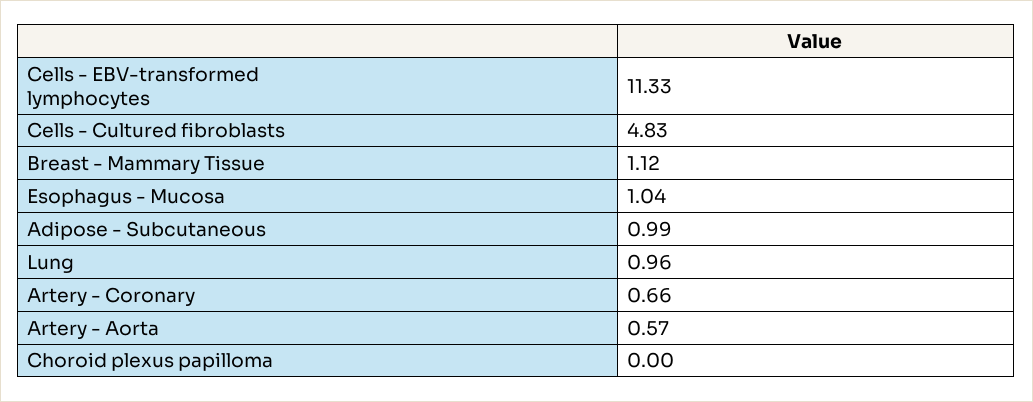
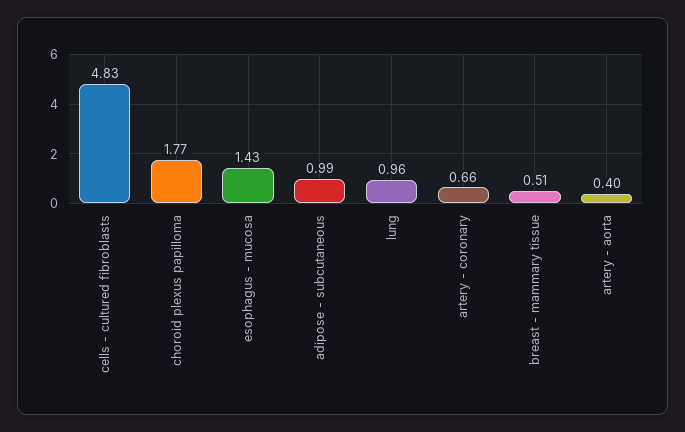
Cells - EBV-transformed lymphocytes: 11.33 -> none
Breast - Mammary Tissue: 1.12 -> 0.51
Esophagus - Mucosa: 1.04 -> 1.43
Artery - Aorta: 0.57 -> 0.4
Choroid plexus papilloma: 0 -> 1.77

